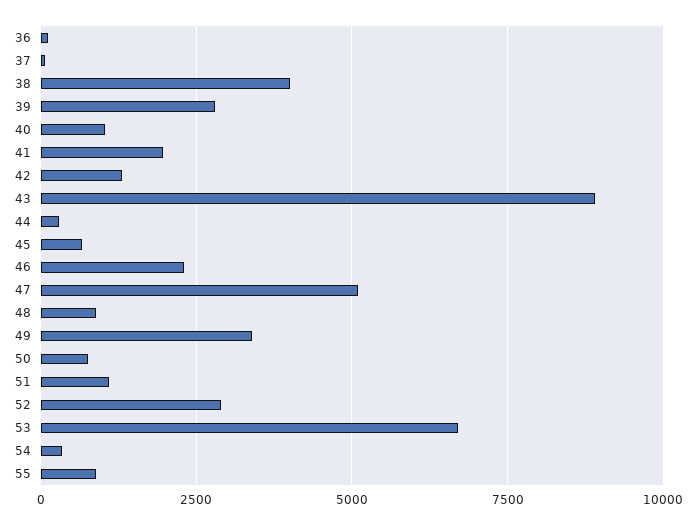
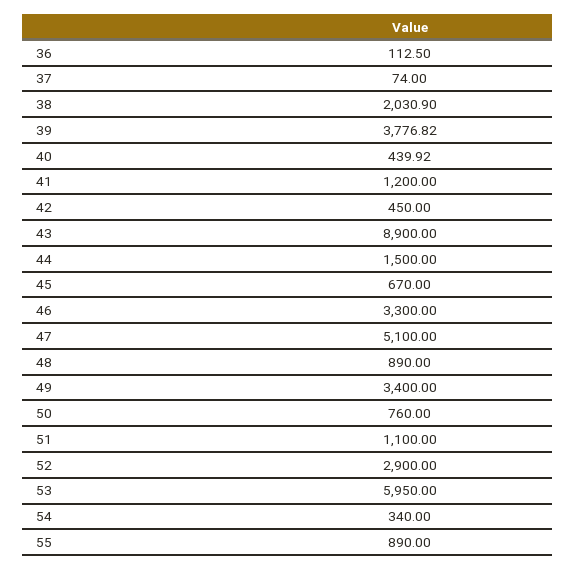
38: 4000 -> 2030.9
39: 2750 -> 3776.82
40: 1000 -> 439.92
41: 2000 -> 1200
42: 1250 -> 450
44: 250 -> 1500
46: 2250 -> 3300
53: 6750 -> 5950

